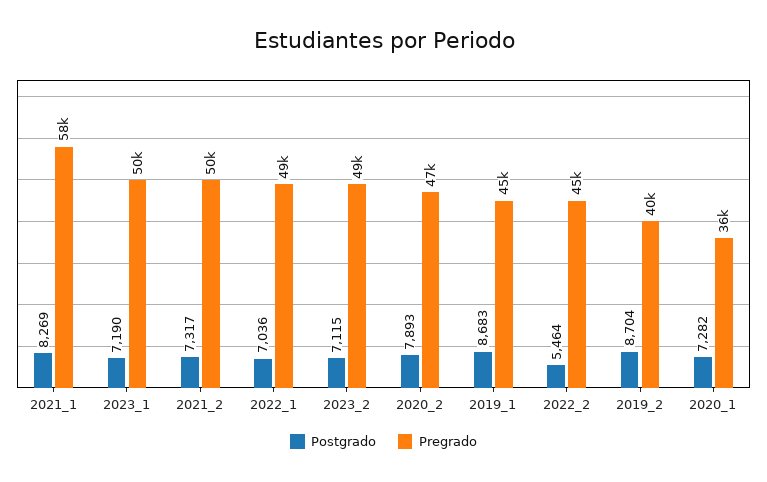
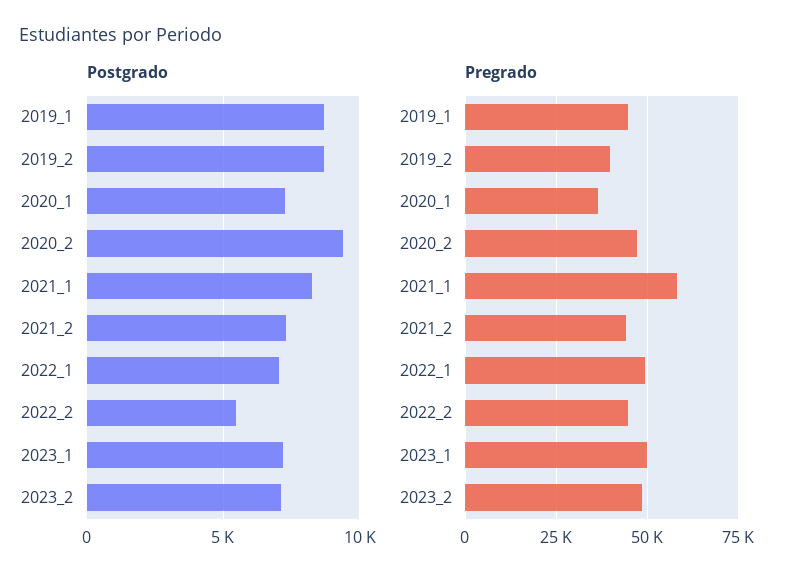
Pregrado, 2021_2: 50000 -> 45000
Postgrado, 2020_2: 7893 -> 9500

